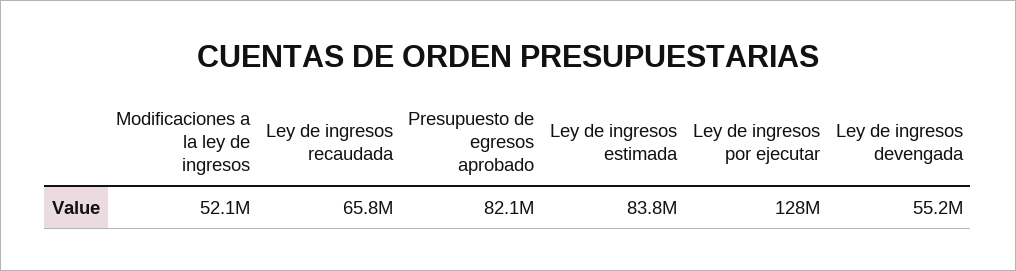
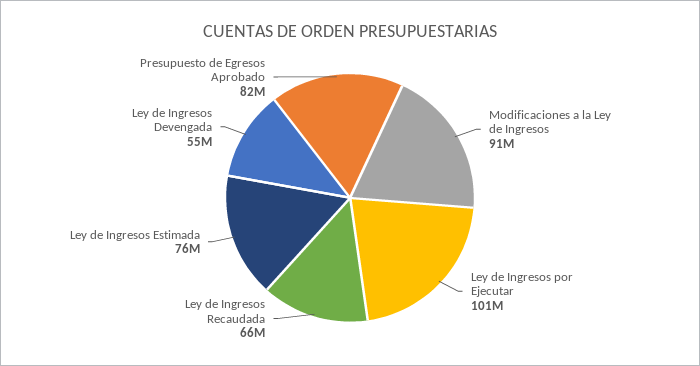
Modificaciones a la ley de ingresos: 52100000 -> 91000000
Ley de ingresos estimada: 83800000 -> 76000000
Ley de ingresos por ejecutar: 128000000 -> 101000000

